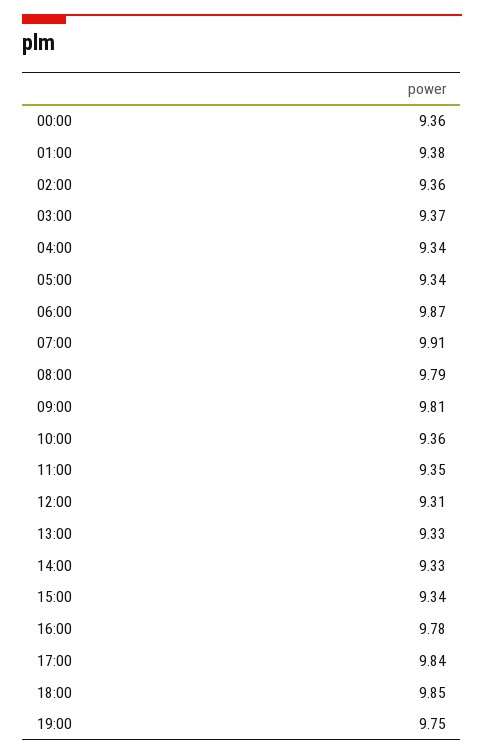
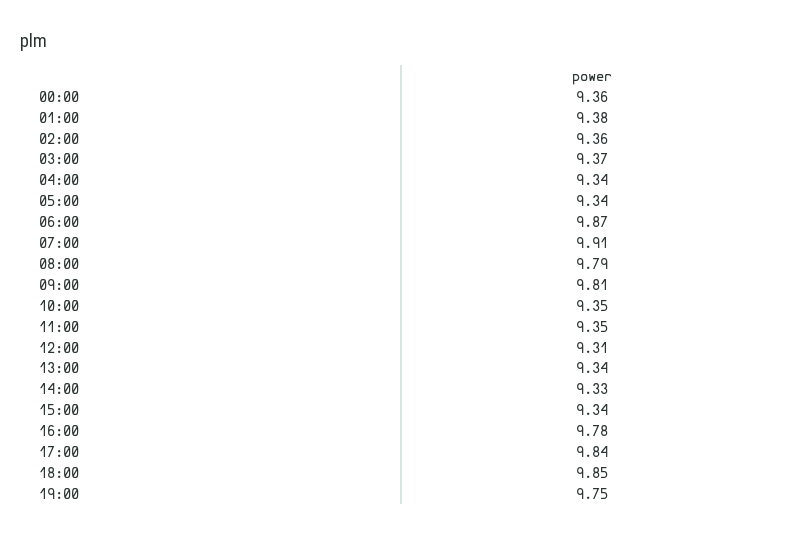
10:00: 9.36 -> 9.35
13:00: 9.33 -> 9.34

